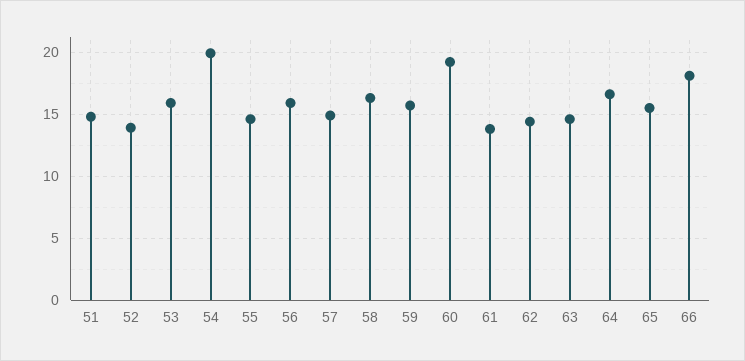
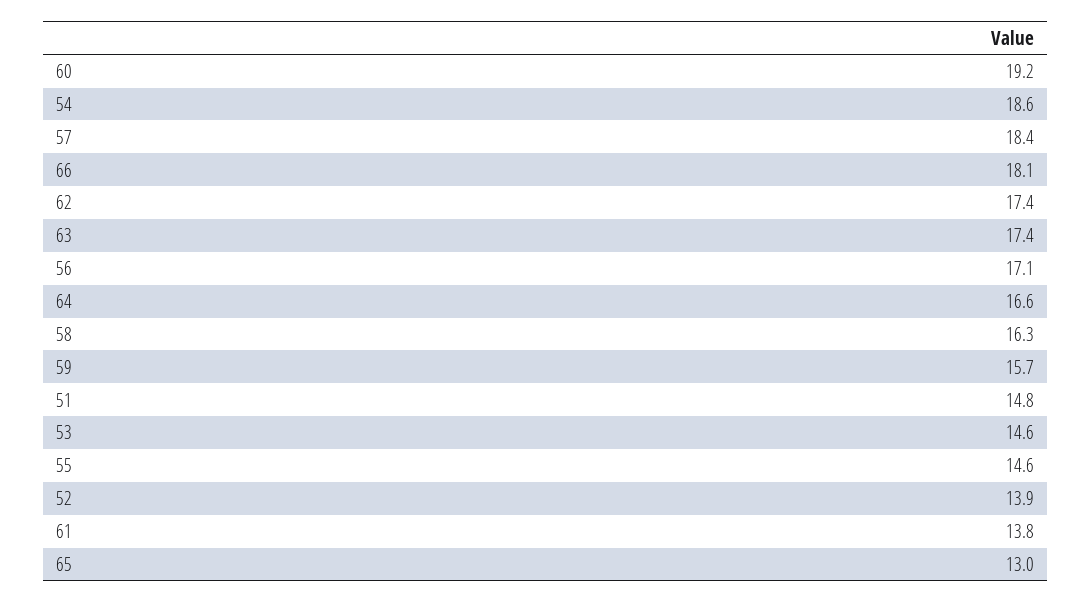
53: 16 -> 14.6
54: 20 -> 18.6
56: 16 -> 17.1
57: 15 -> 18.4
62: 14.5 -> 17.4
63: 14.5 -> 17.4
65: 15.5 -> 13

